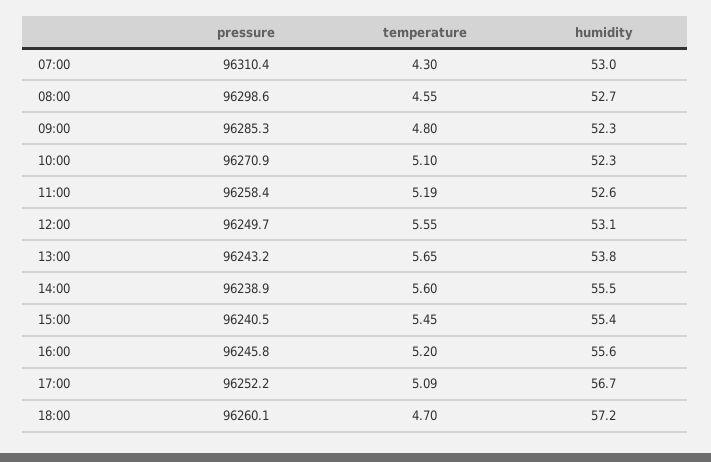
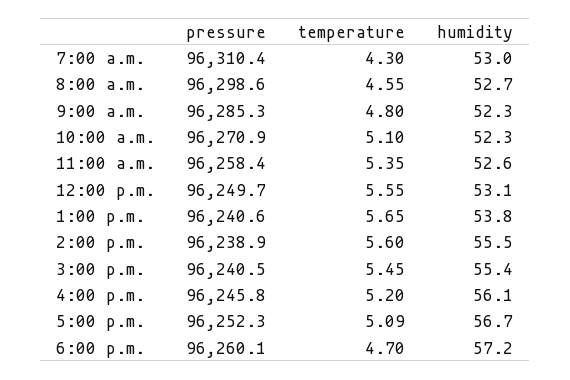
temperature, 11:00: 5.19 -> 5.35
pressure, 13:00: 96243.2 -> 96240.6
humidity, 16:00: 55.6 -> 56.1
pressure, 17:00: 96252.2 -> 96252.3

